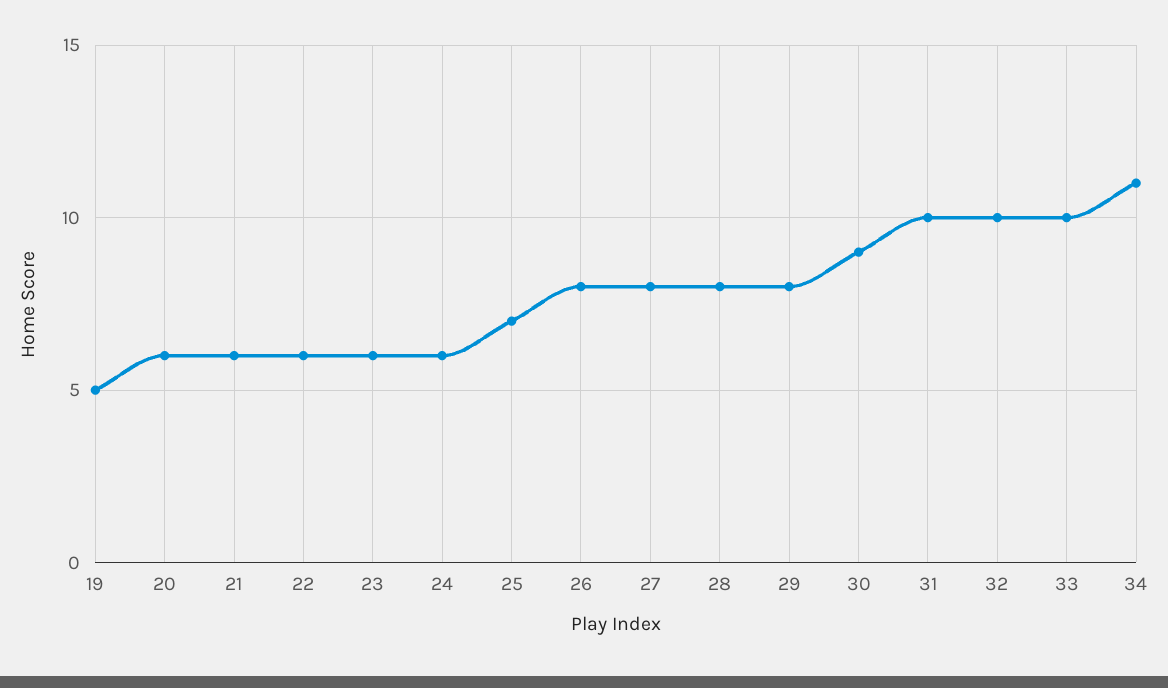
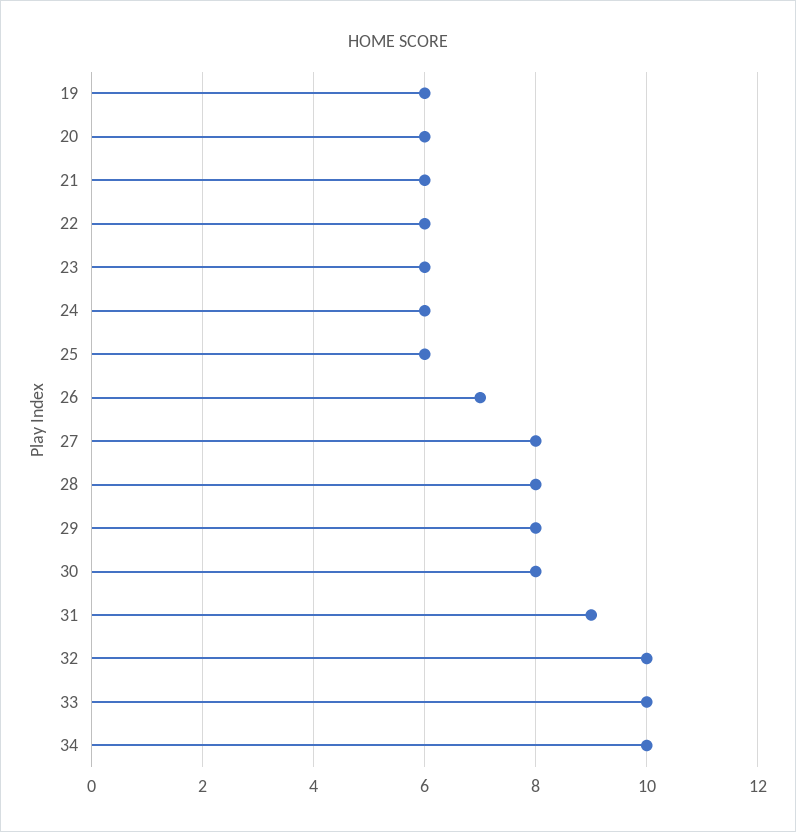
19: 5 -> 6
25: 7 -> 6
26: 8 -> 7
30: 9 -> 8
31: 10 -> 9
34: 11 -> 10

